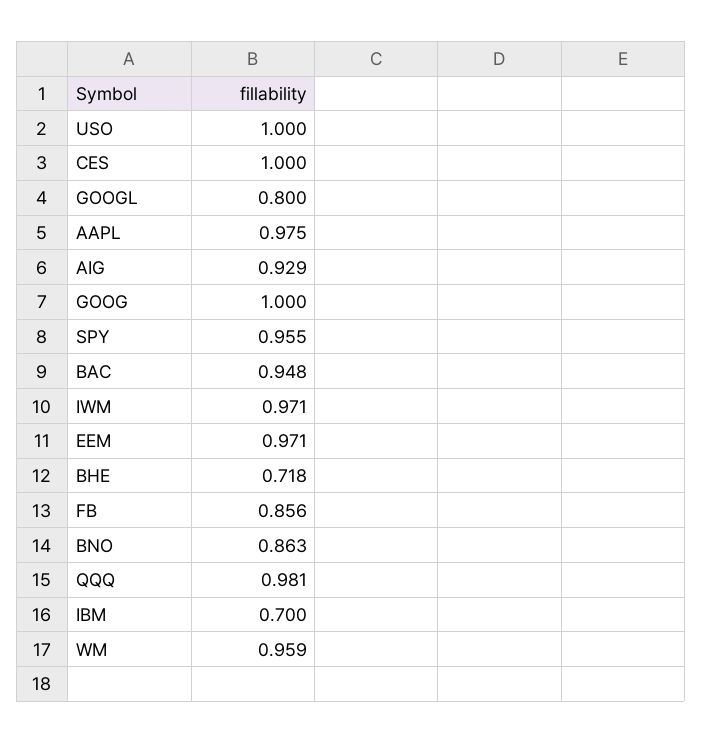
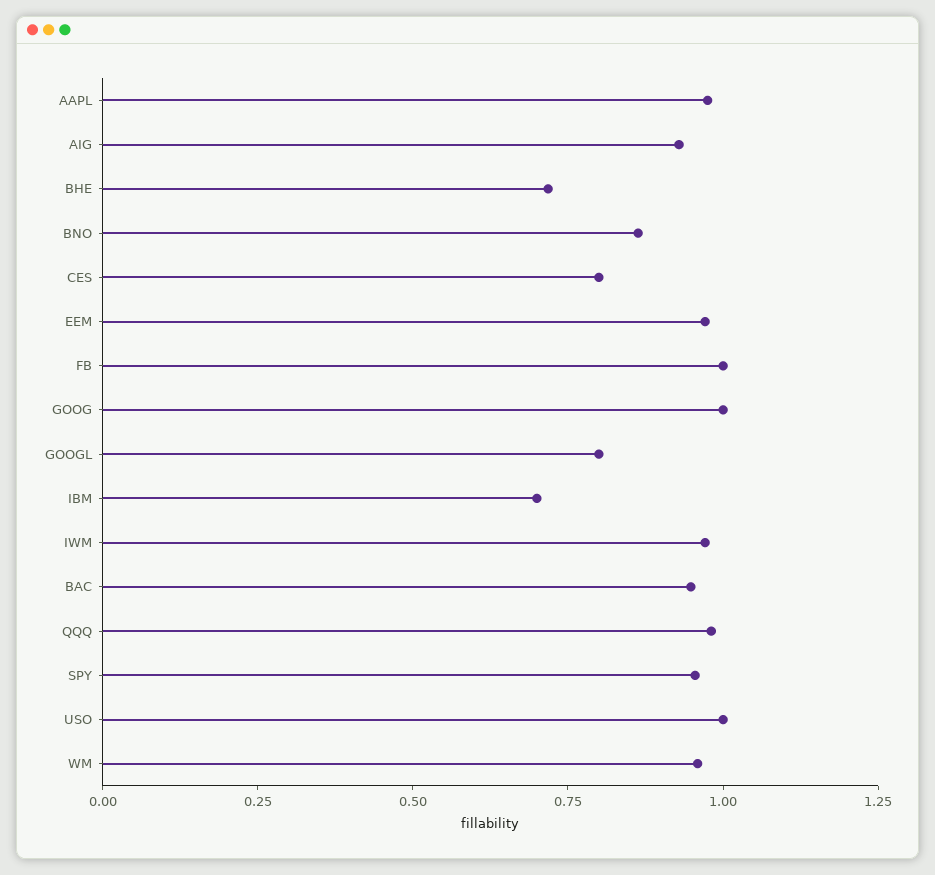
CES: 1 -> 0.8
FB: 0.856 -> 1

